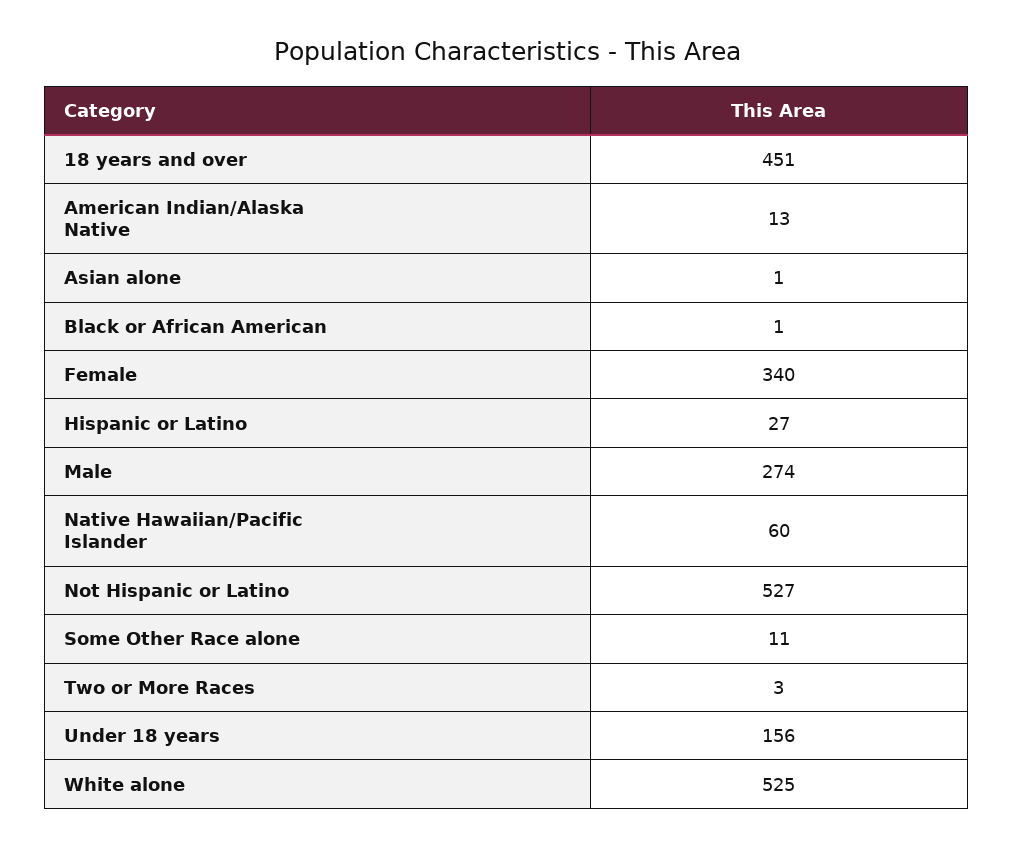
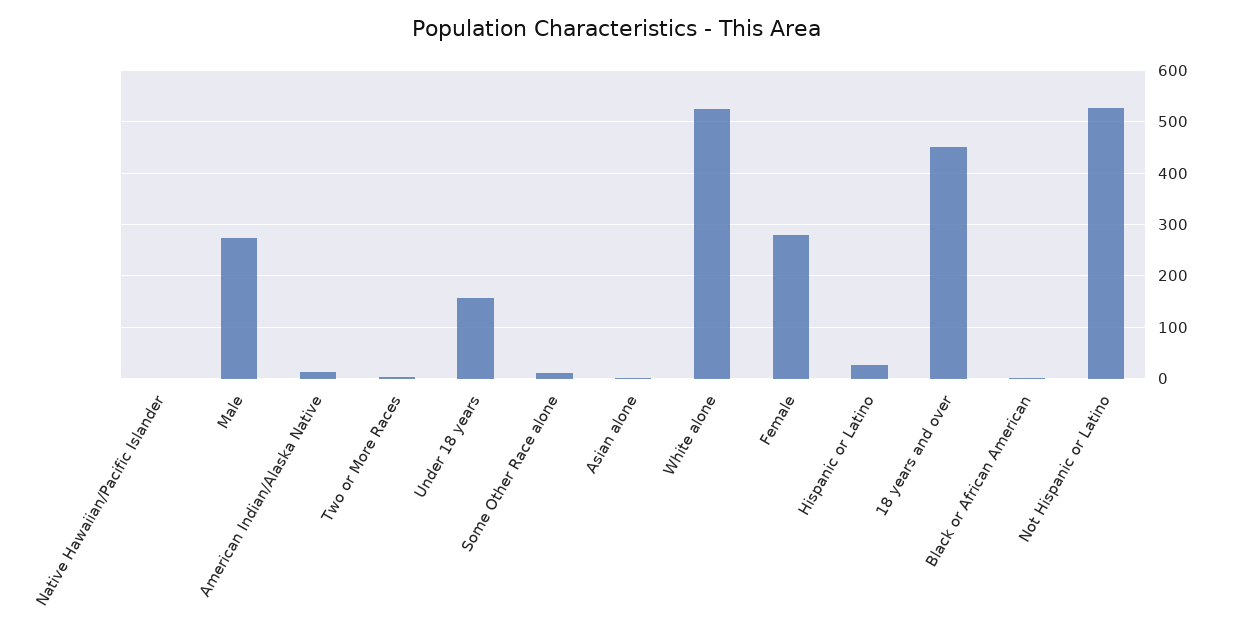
Female: 340 -> 280
Native Hawaiian/Pacific Islander: 60 -> 0

